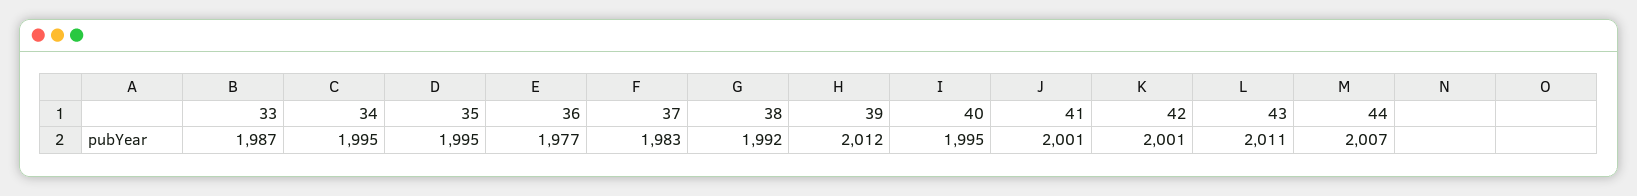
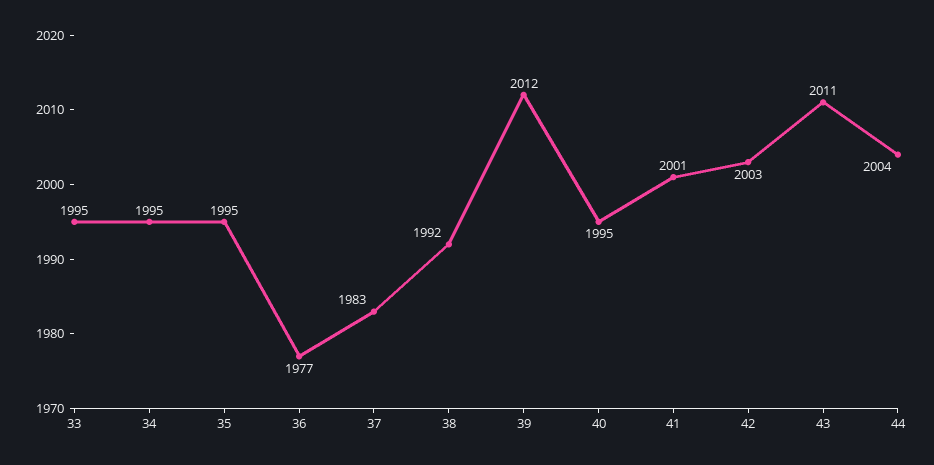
33: 1987 -> 1995
42: 2001 -> 2003
44: 2007 -> 2004

